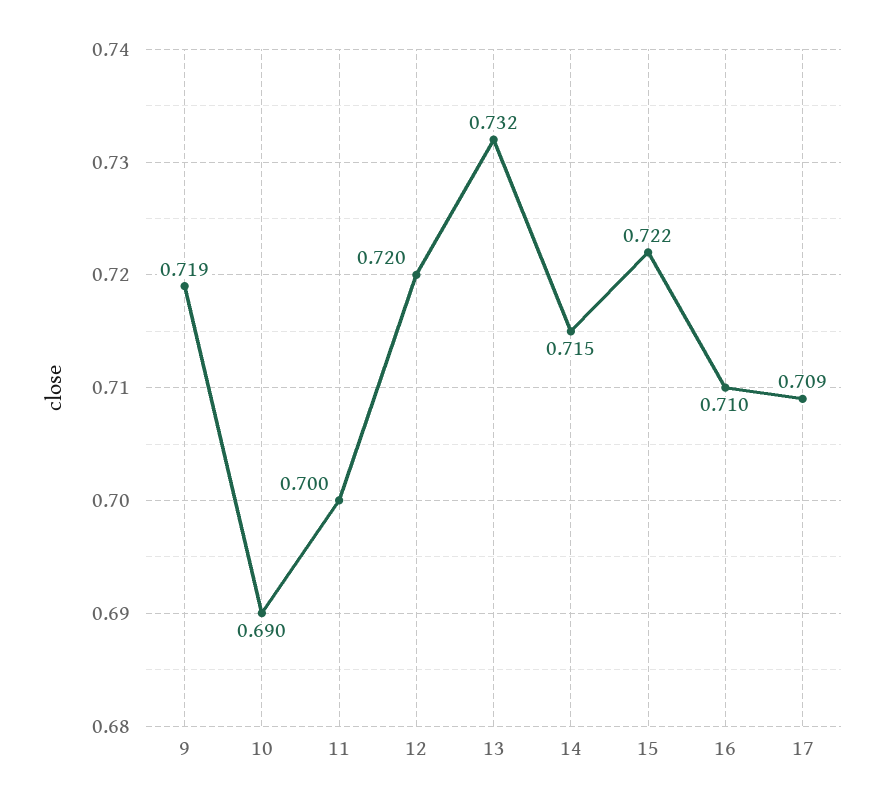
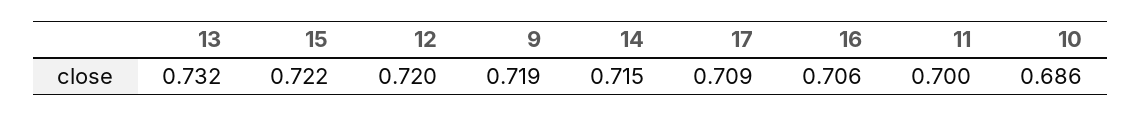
10: 0.69 -> 0.686
16: 0.71 -> 0.706

